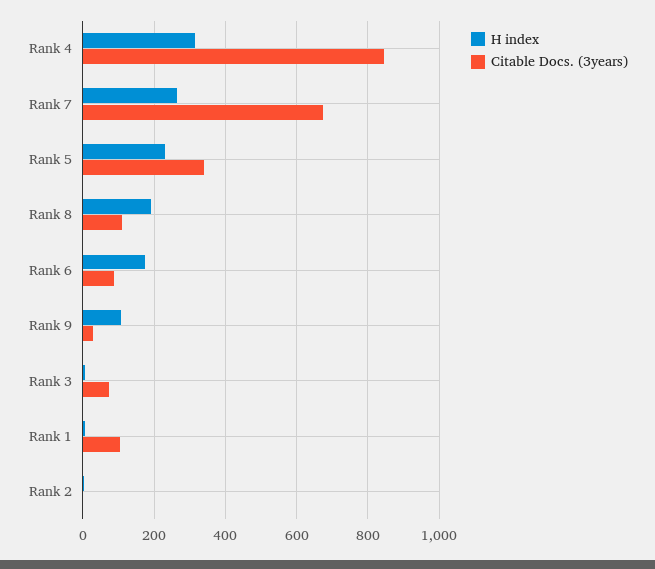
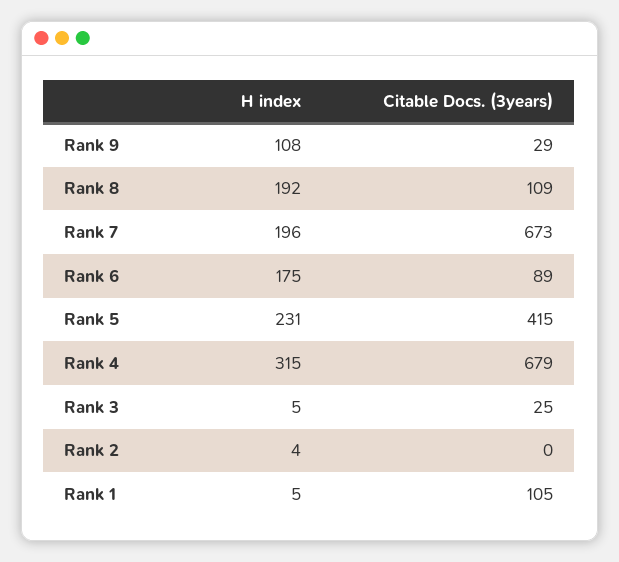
Citable Docs. (3years), Rank 4: 840 -> 679
H index, Rank 7: 260 -> 196
Citable Docs. (3years), Rank 5: 340 -> 415
Citable Docs. (3years), Rank 3: 80 -> 25

